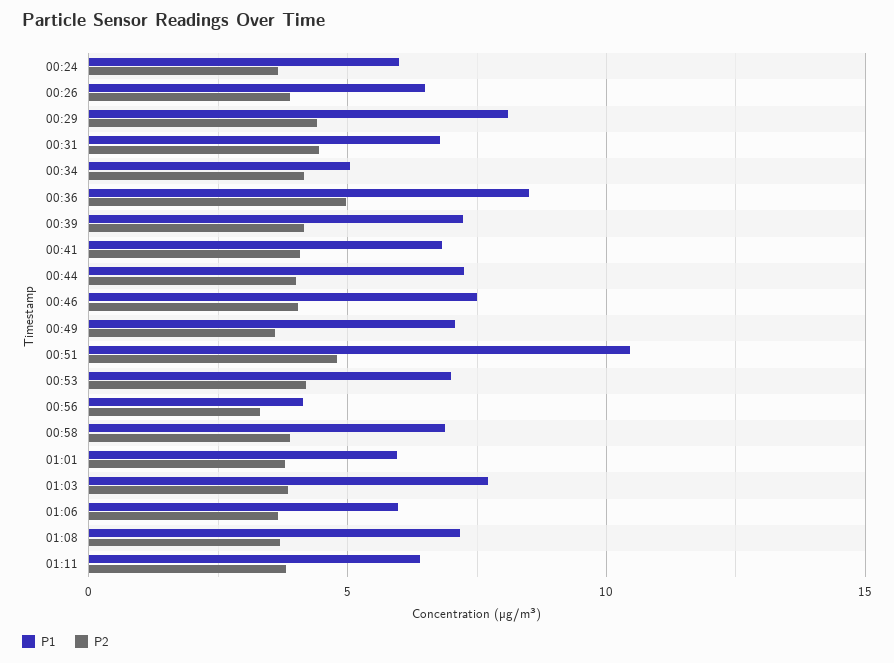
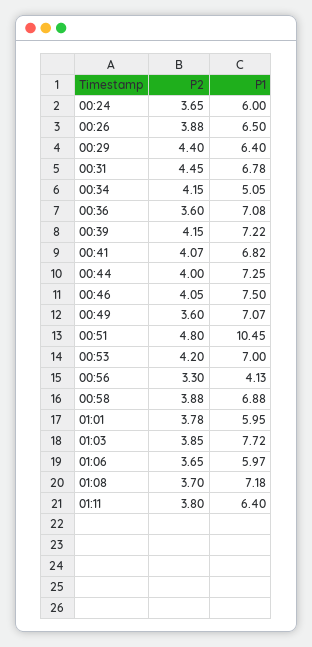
P1, 00:29: 8 -> 6.4
P1, 00:36: 8.5 -> 7.08
P2, 00:36: 5 -> 3.6

